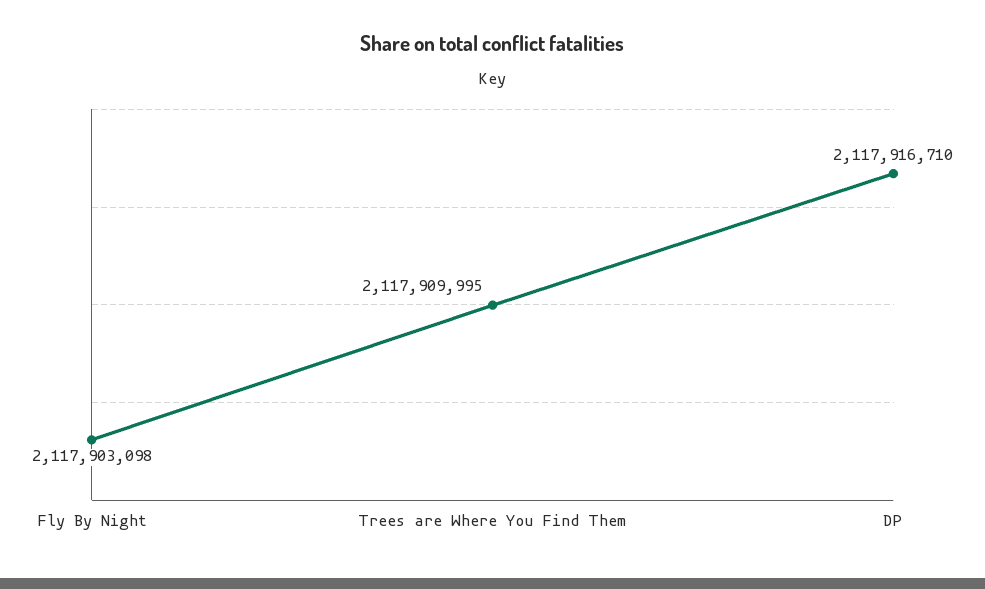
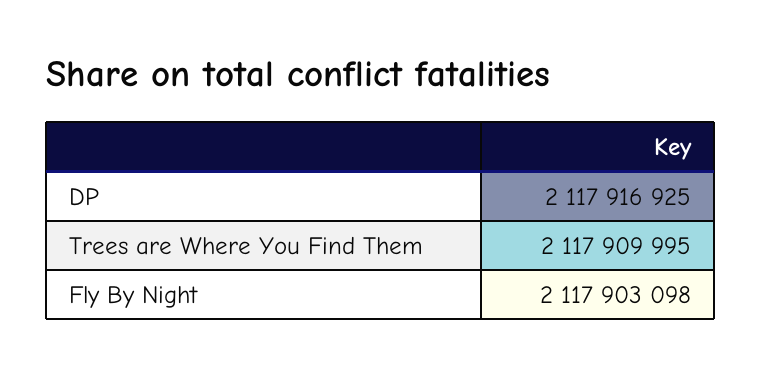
DP: 2117916710 -> 2117916925

